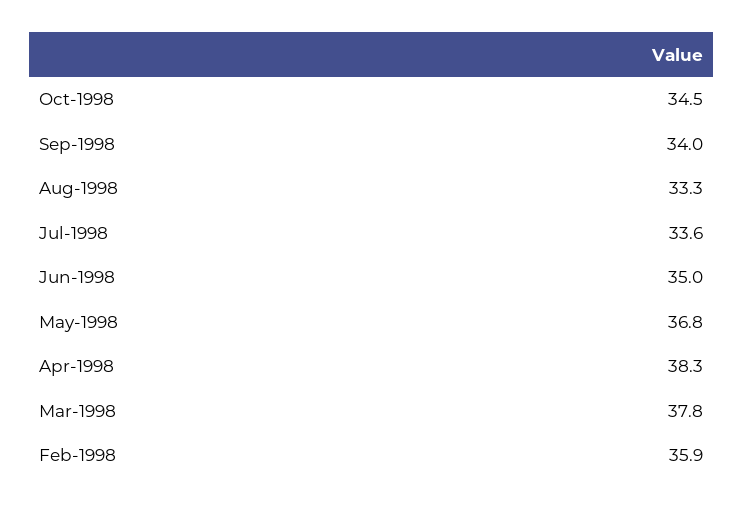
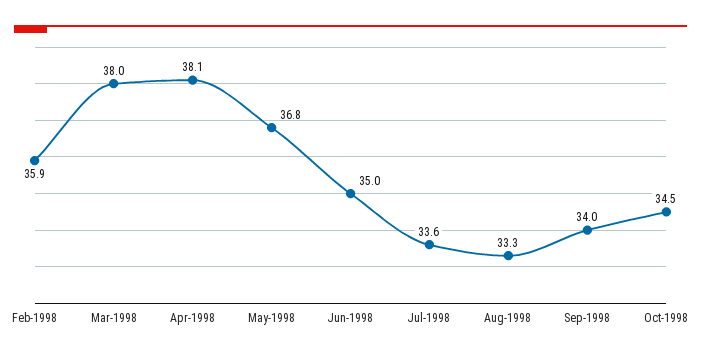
Apr-1998: 38.3 -> 38.1
Mar-1998: 37.8 -> 38

